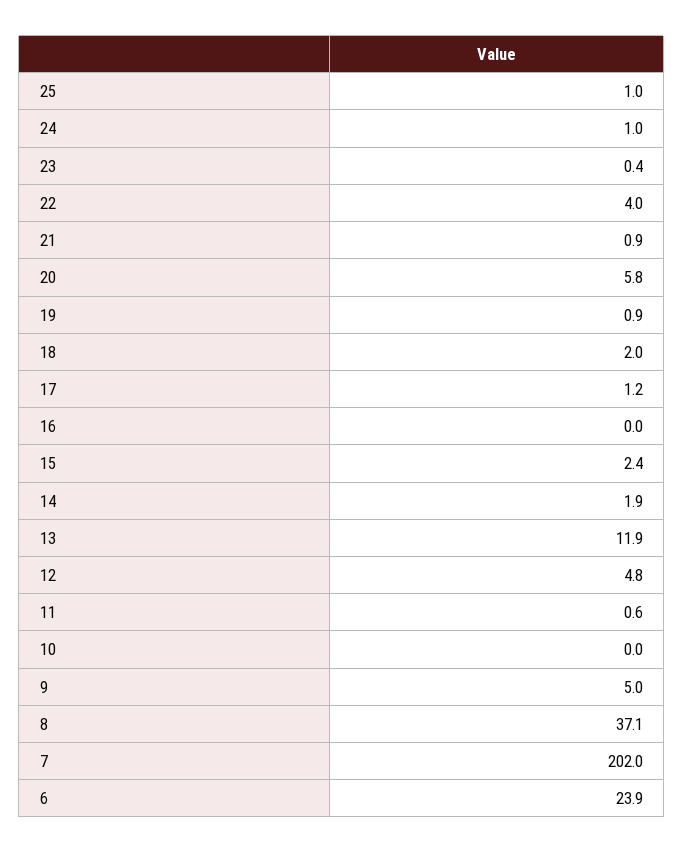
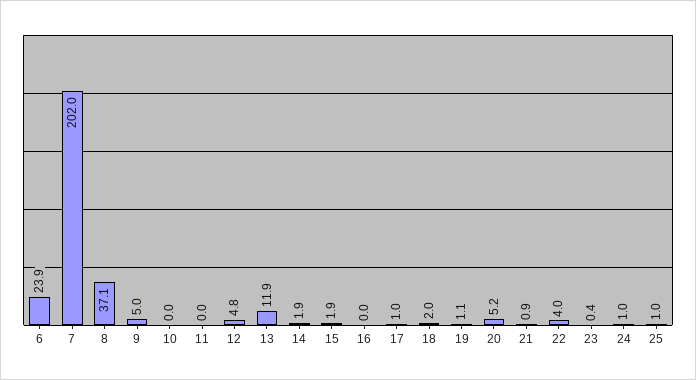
20: 5.8 -> 5.2
19: 0.9 -> 1.1
17: 1.2 -> 1
15: 2.4 -> 1.9
11: 0.6 -> 0

